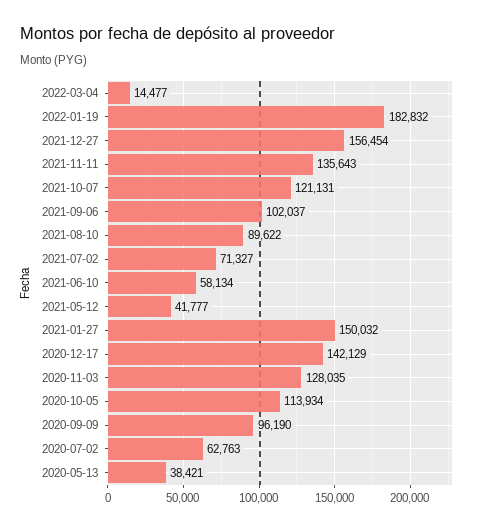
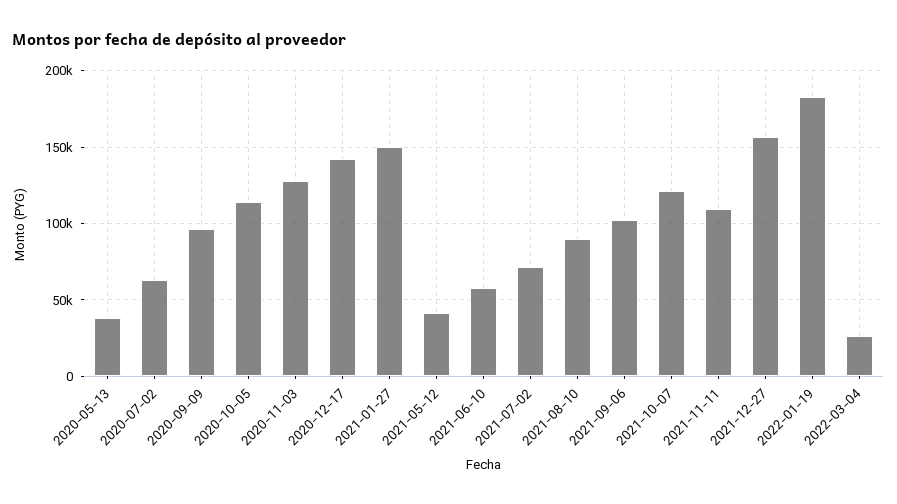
2022-03-04: 14477 -> 25000
2021-11-11: 135643 -> 110000

